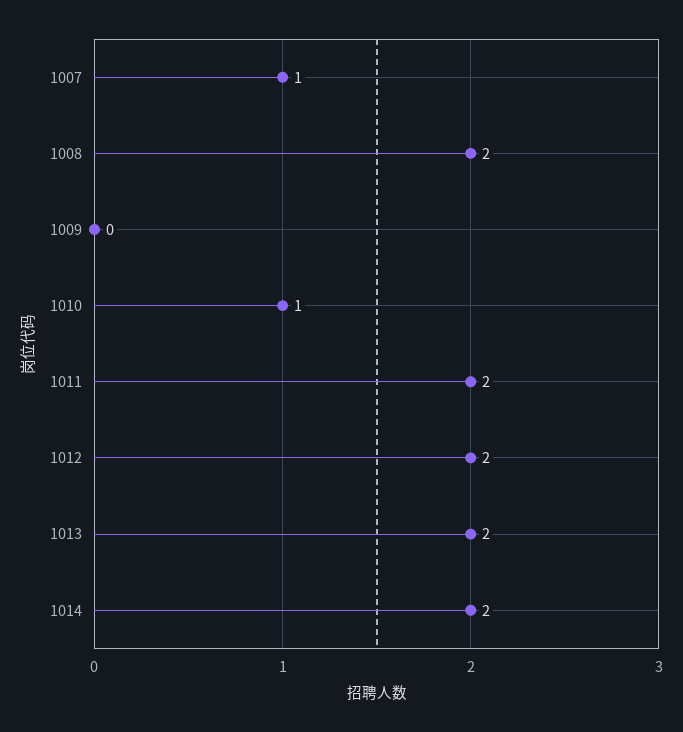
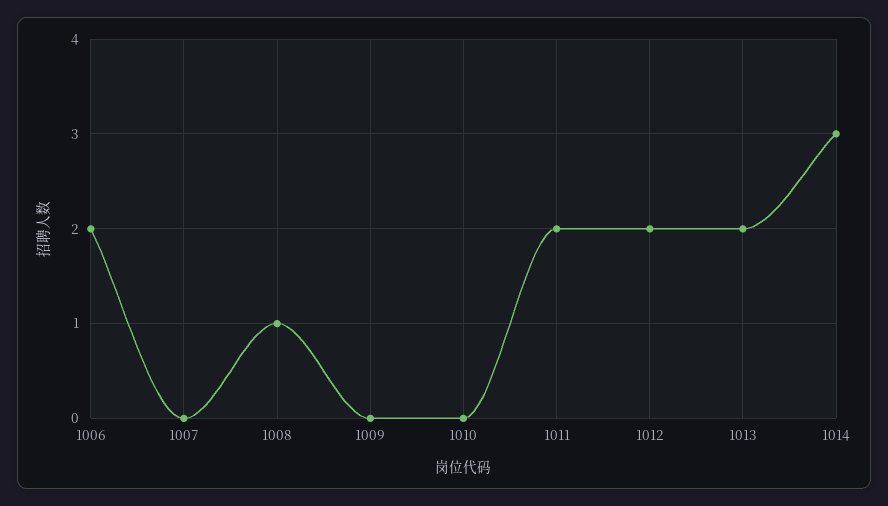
1007: 1 -> 0
1008: 2 -> 1
1010: 1 -> 0
1014: 2 -> 3
1006: none -> 2

